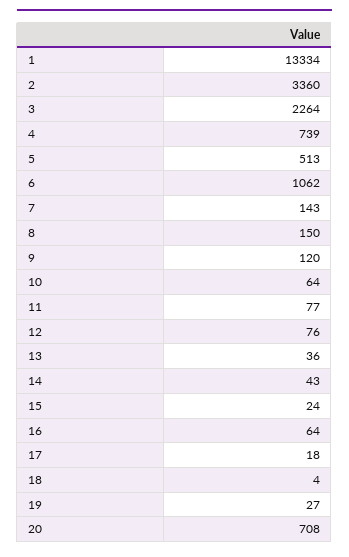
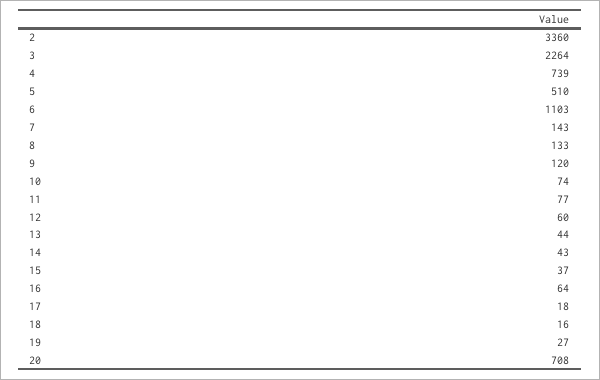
1: 13334 -> none
5: 513 -> 510
6: 1062 -> 1103
8: 150 -> 133
10: 64 -> 74
12: 76 -> 60
13: 36 -> 44
15: 24 -> 37
18: 4 -> 16

